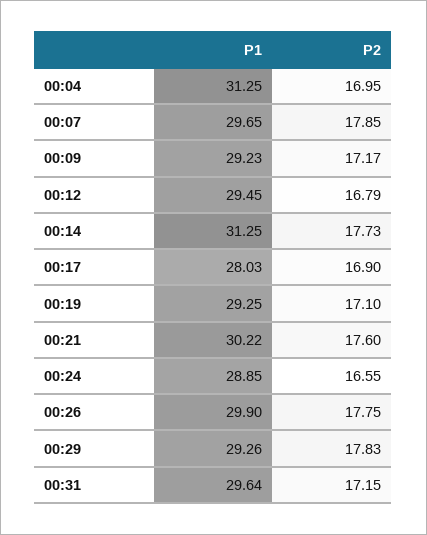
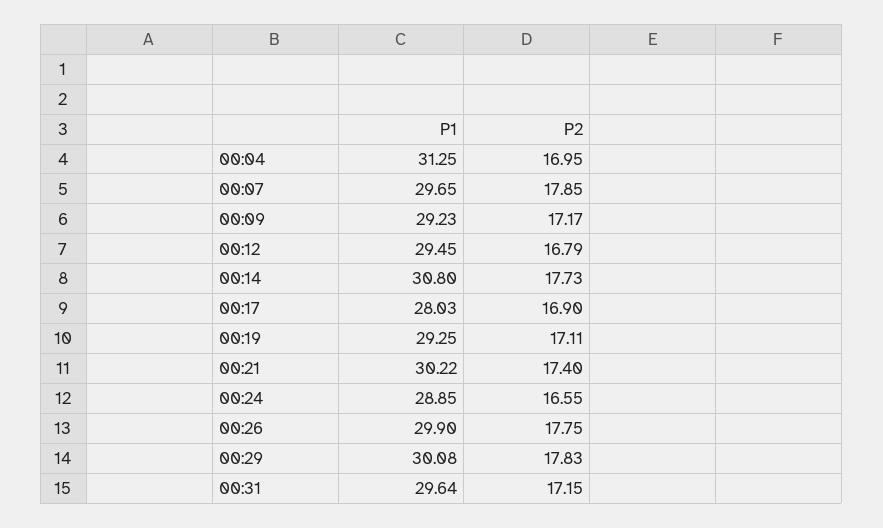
P1, 00:14: 31.25 -> 30.8
P2, 00:19: 17.1 -> 17.11
P2, 00:21: 17.6 -> 17.4
P1, 00:29: 29.26 -> 30.08

